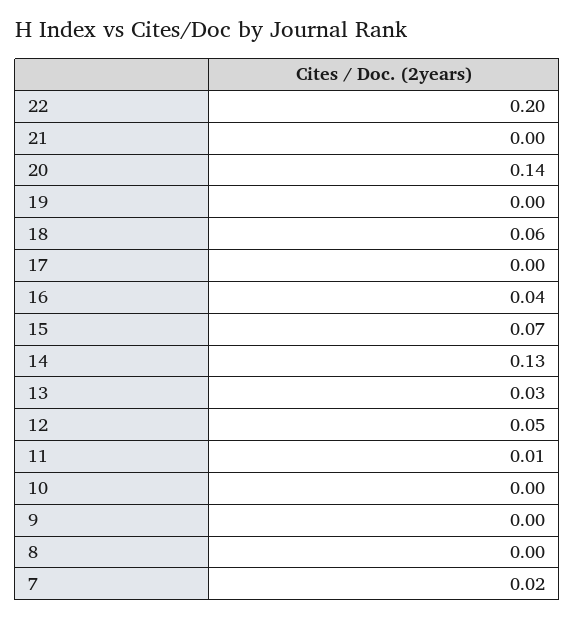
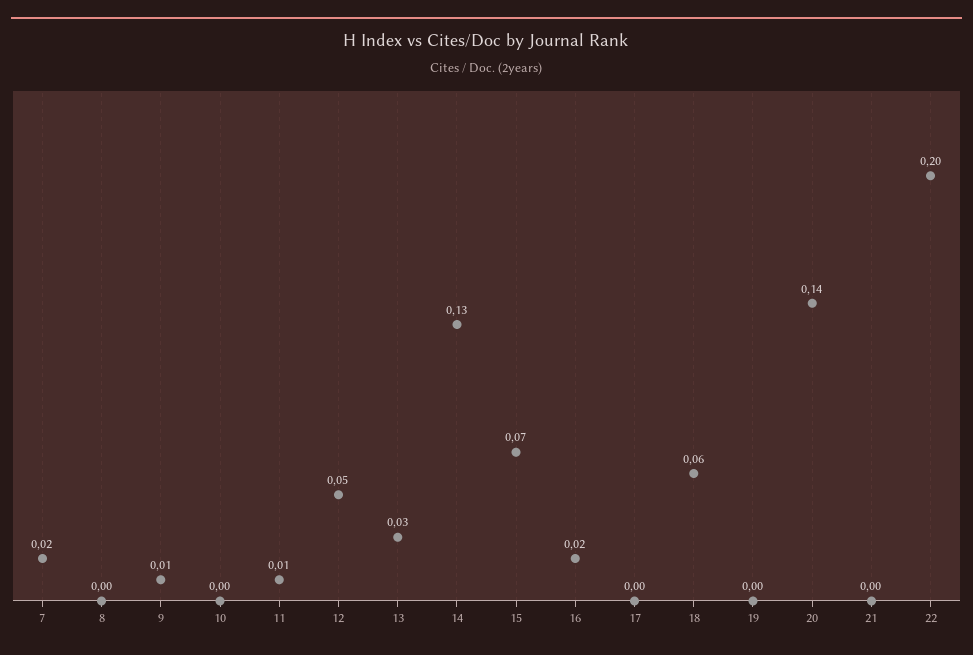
16: 0.04 -> 0.02
9: 0 -> 0.01

